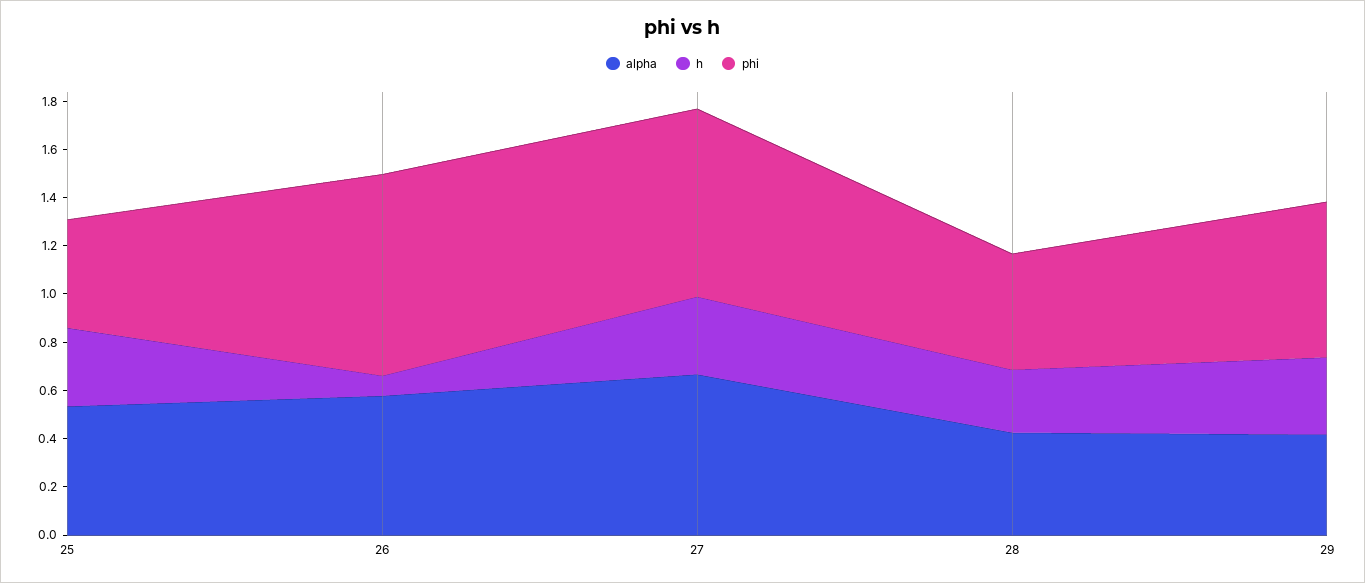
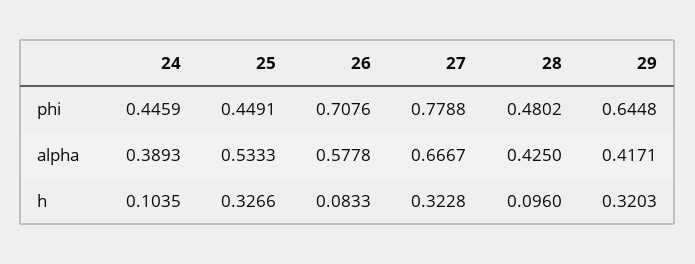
phi, 26: 0.85 -> 0.7076
h, 28: 0.25 -> 0.096
phi, 24: none -> 0.4459
alpha, 24: none -> 0.3893
h, 24: none -> 0.1035

